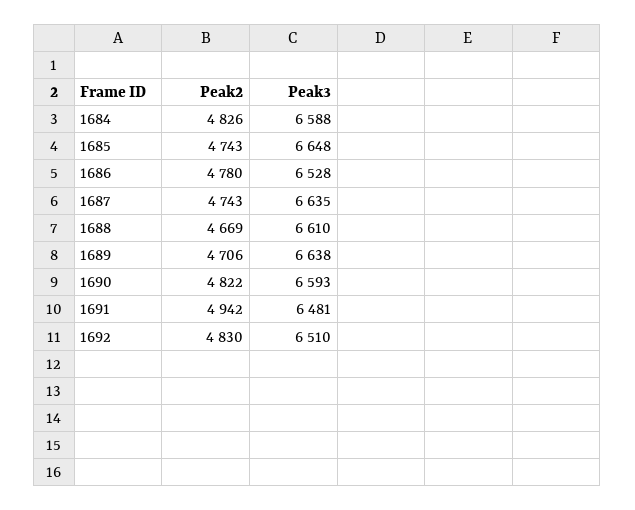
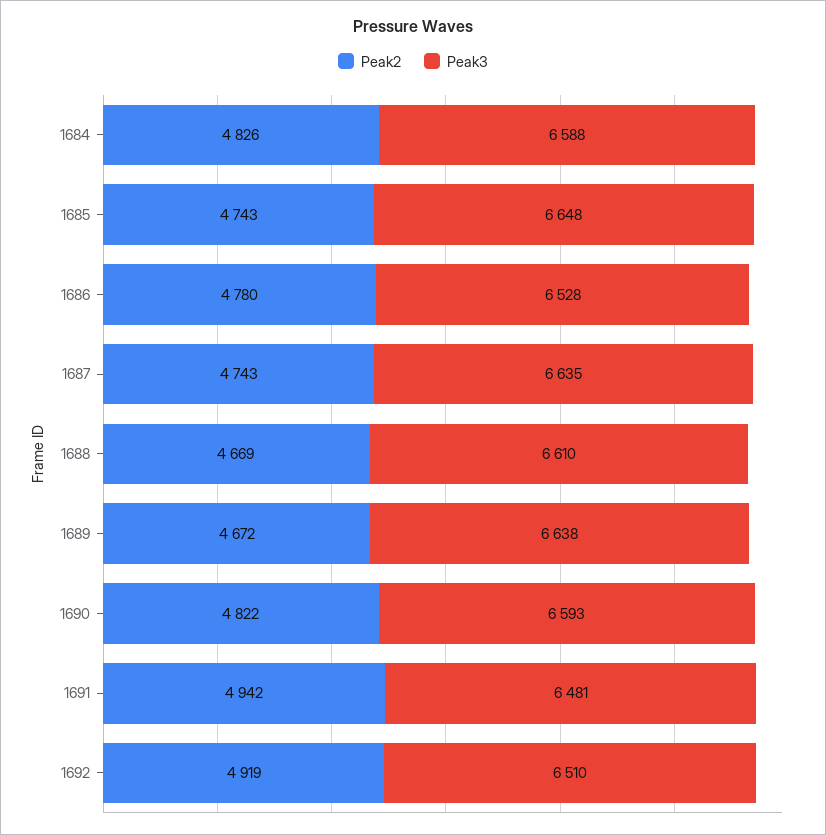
Peak2, 1689: 4706 -> 4672
Peak2, 1692: 4830 -> 4919

